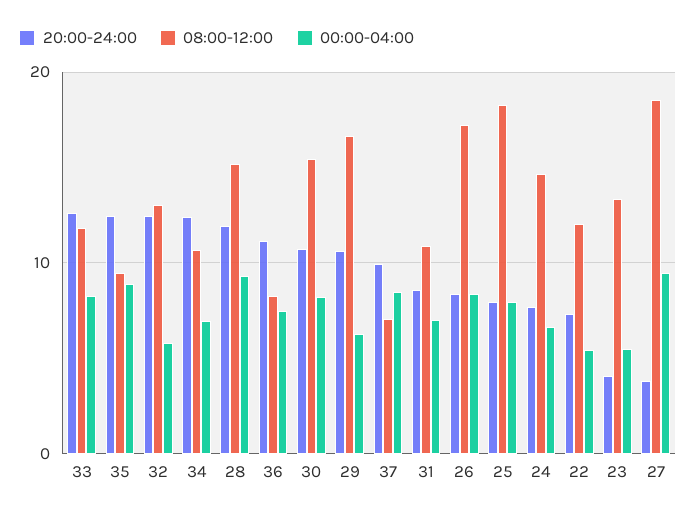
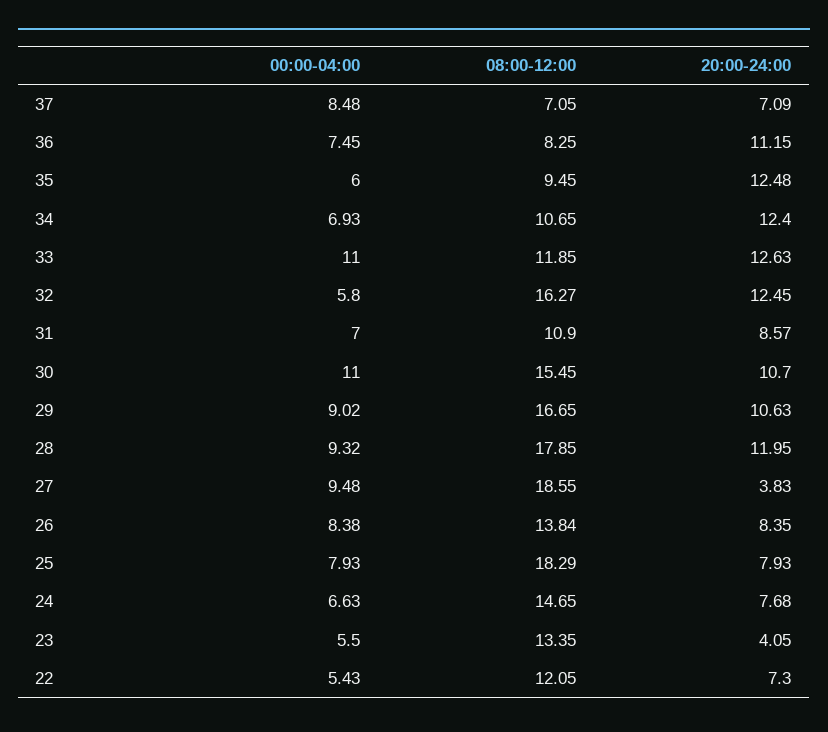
00:00-04:00, 33: 8 -> 11
00:00-04:00, 35: 9 -> 6
08:00-12:00, 32: 13 -> 16.27
08:00-12:00, 28: 15 -> 17.85
00:00-04:00, 30: 8 -> 11
00:00-04:00, 29: 6 -> 9.02
20:00-24:00, 37: 10 -> 7.09
08:00-12:00, 26: 17 -> 13.84

